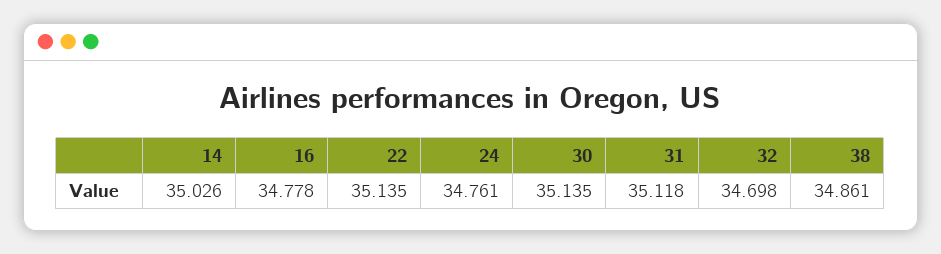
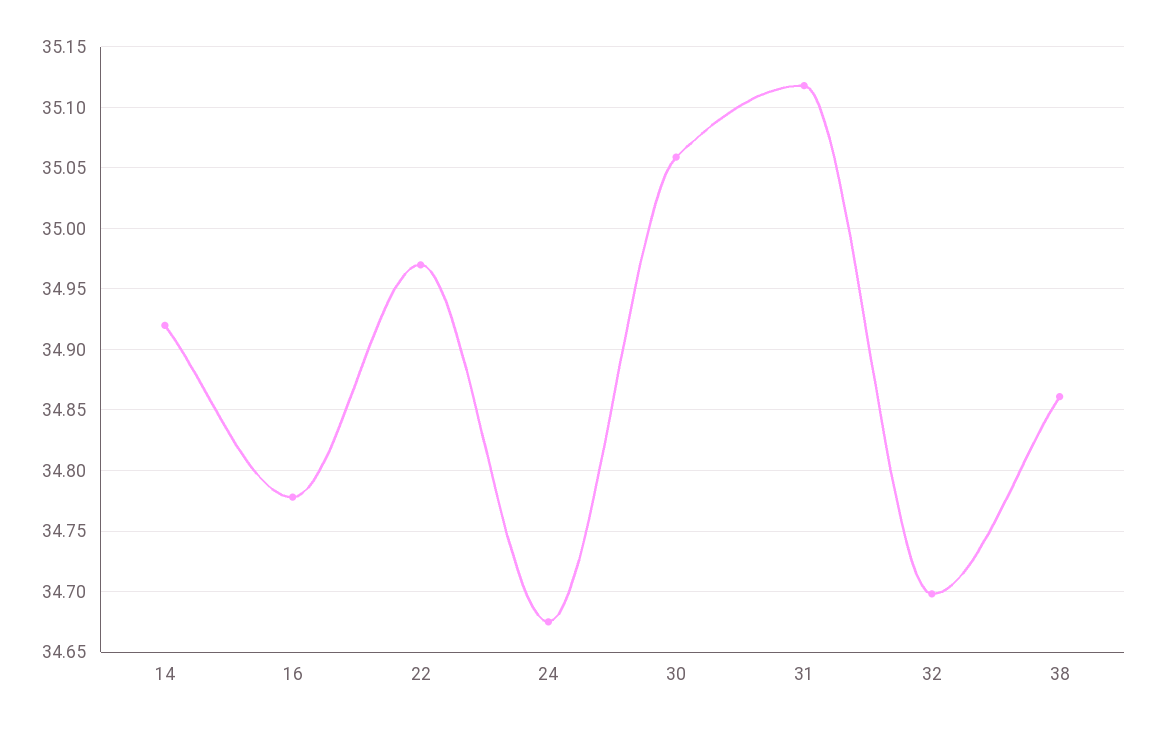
14: 35.026 -> 34.92
22: 35.135 -> 34.97
24: 34.761 -> 34.675
30: 35.135 -> 35.06

